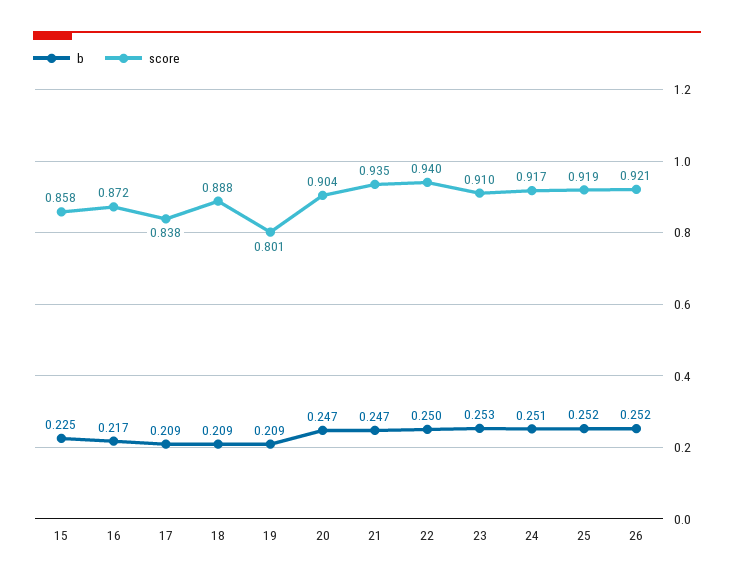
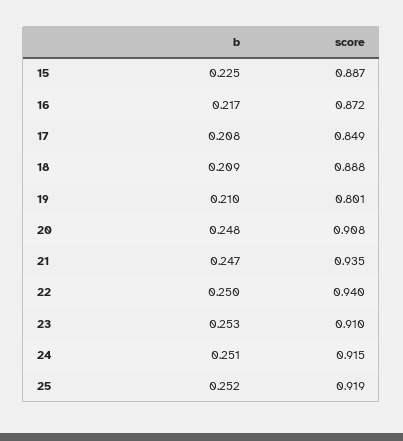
score, 15: 0.858 -> 0.887
b, 17: 0.209 -> 0.208
score, 17: 0.838 -> 0.849
b, 19: 0.209 -> 0.21
b, 20: 0.247 -> 0.248
score, 20: 0.904 -> 0.908
score, 24: 0.917 -> 0.915
b, 26: 0.252 -> none
score, 26: 0.921 -> none

